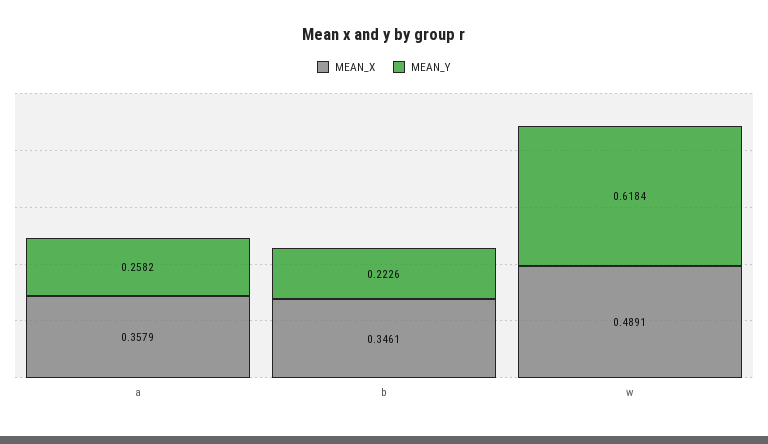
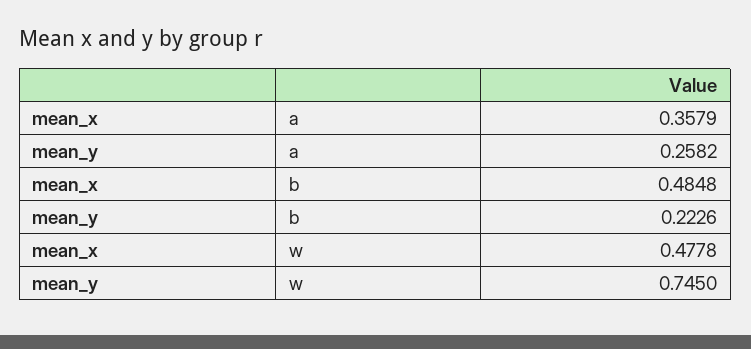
MEAN_X, b: 0.3461 -> 0.4848
MEAN_X, w: 0.4891 -> 0.4778
MEAN_Y, w: 0.6184 -> 0.745

